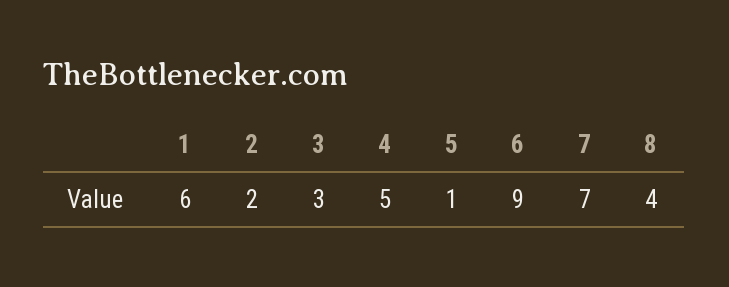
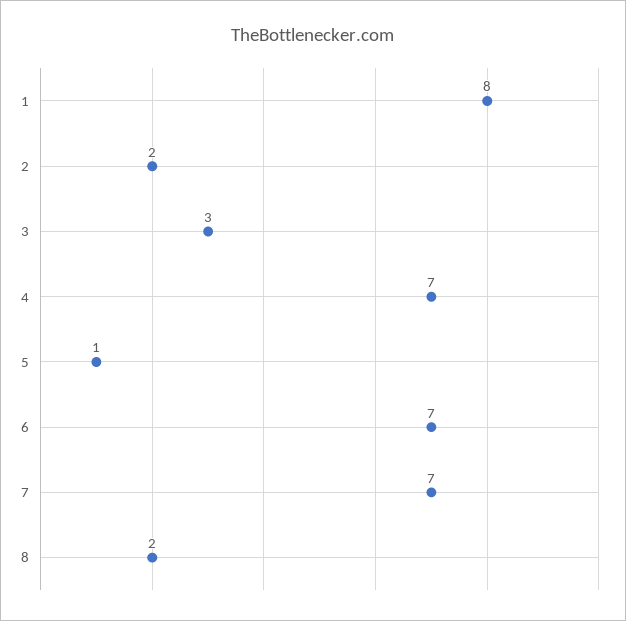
1: 6 -> 8
4: 5 -> 7
6: 9 -> 7
8: 4 -> 2

